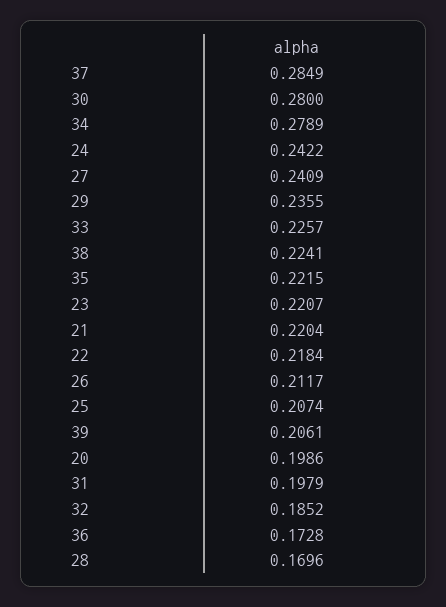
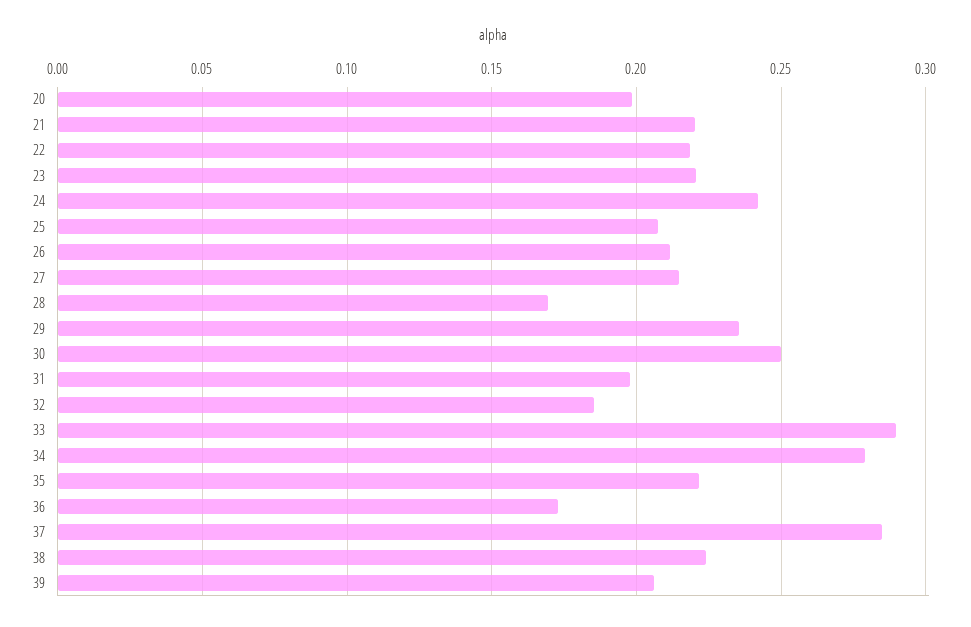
30: 0.28 -> 0.25
27: 0.2409 -> 0.215
33: 0.2257 -> 0.29

